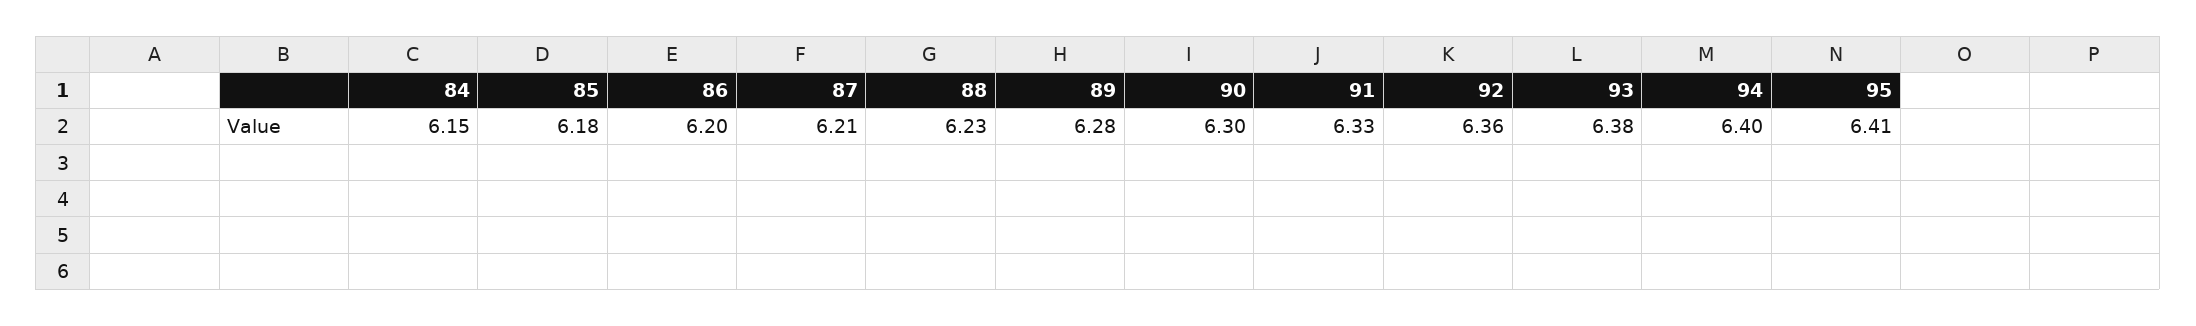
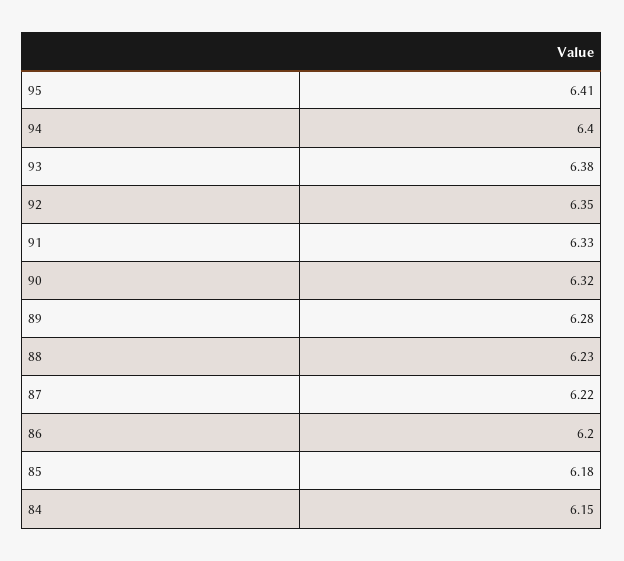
87: 6.21 -> 6.22
90: 6.3 -> 6.32
92: 6.36 -> 6.35

